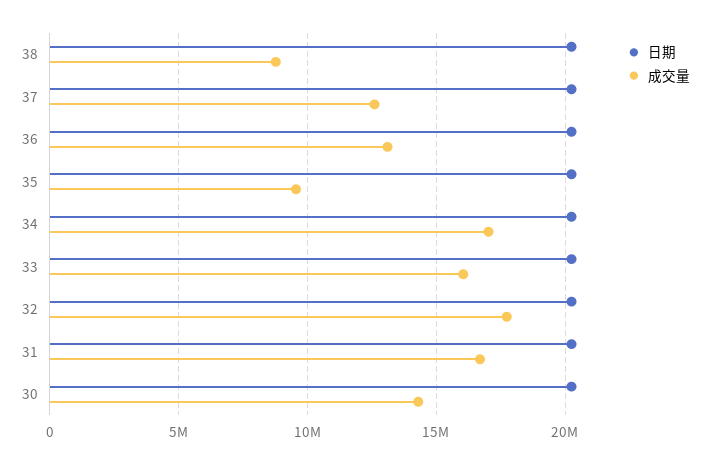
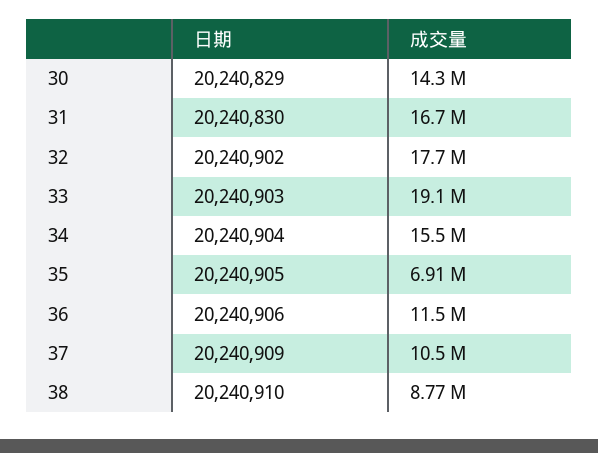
成交量, 37: 12500000 -> 10500000
成交量, 36: 13000000 -> 11500000
成交量, 35: 9500000 -> 6910000
成交量, 34: 17000000 -> 15500000
成交量, 33: 16000000 -> 19100000

